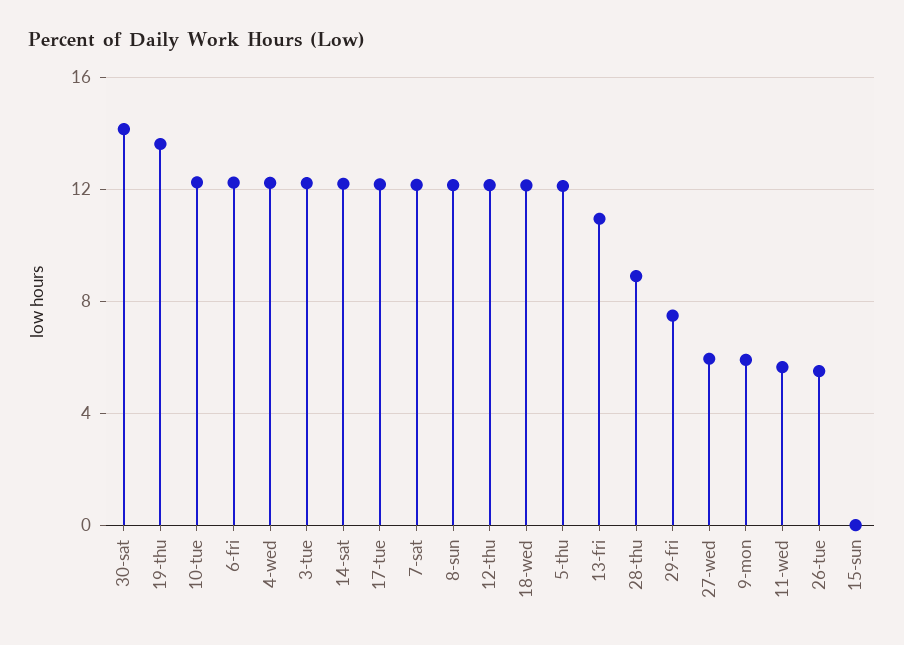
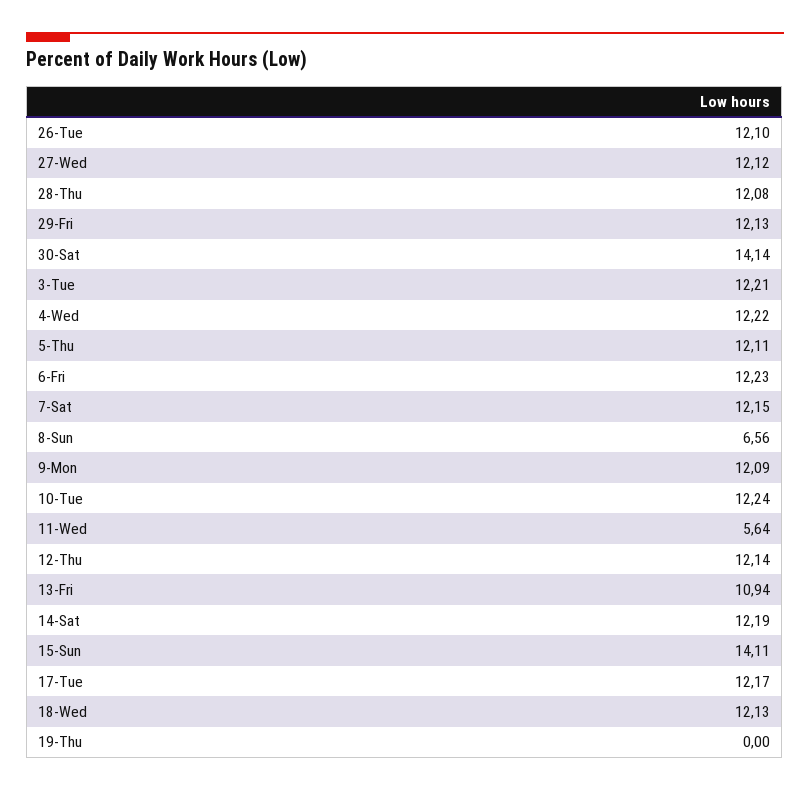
19-thu: 13.5 -> 0
8-sun: 12 -> 6.56
28-thu: 9 -> 12.08
29-fri: 7.5 -> 12.13
27-wed: 6 -> 12.12
9-mon: 6 -> 12.09
26-tue: 5.5 -> 12.1
15-sun: 0 -> 14.11

